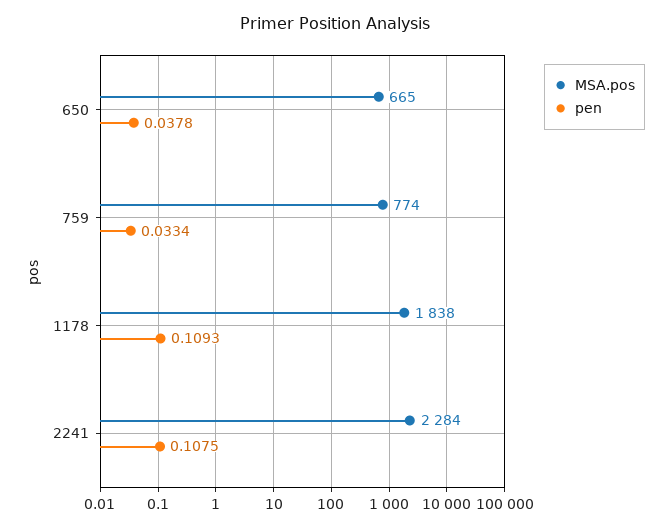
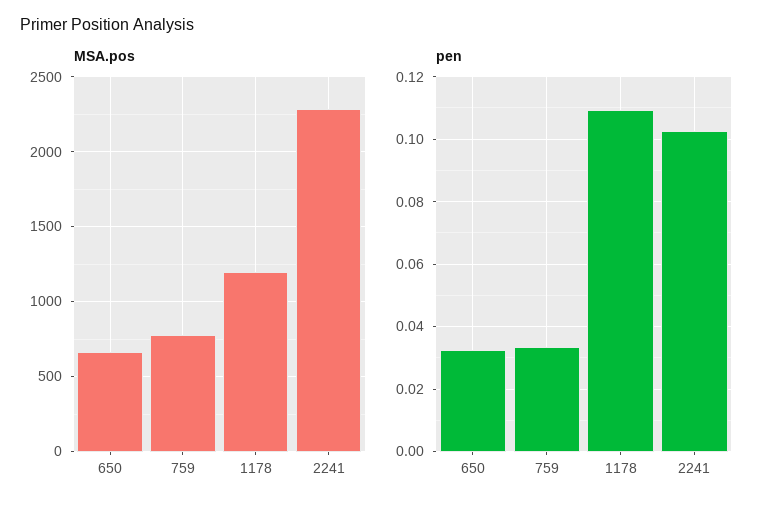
pen, 650: 0.0378 -> 0.032
MSA.pos, 1178: 1838 -> 1200
pen, 2241: 0.1075 -> 0.102

